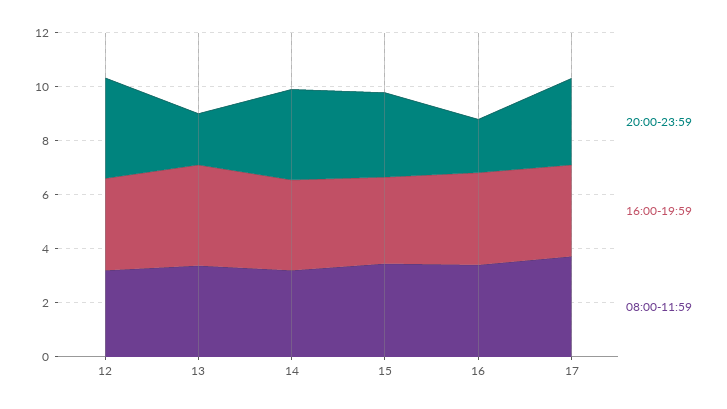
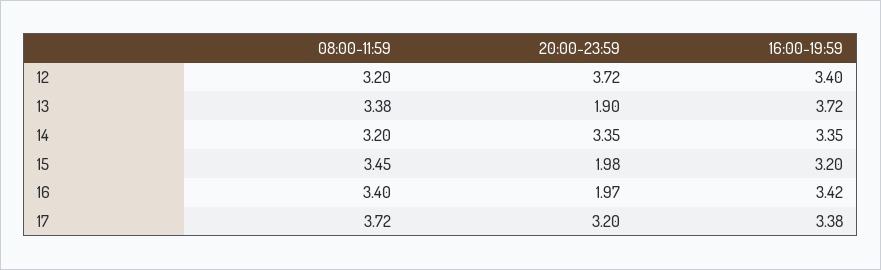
20:00-23:59, 15: 3 -> 1.98

